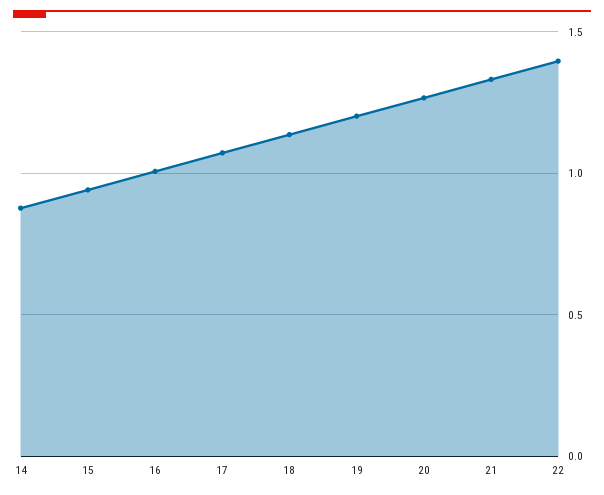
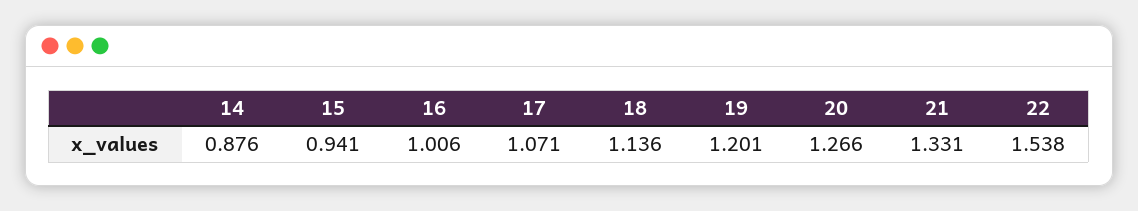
22: 1.4 -> 1.538

